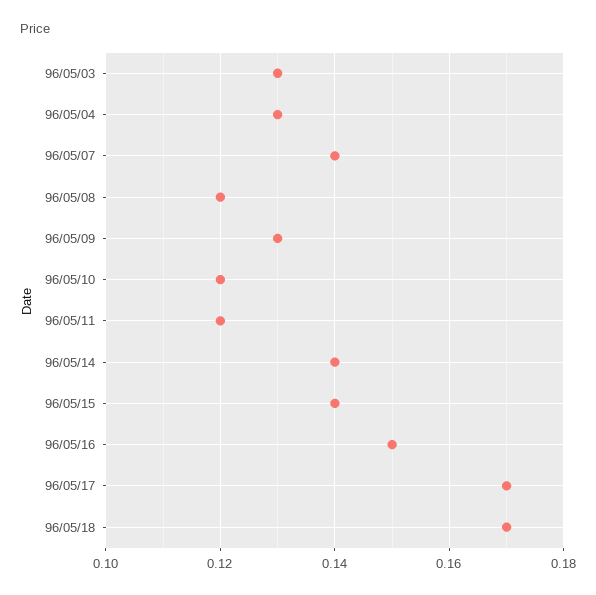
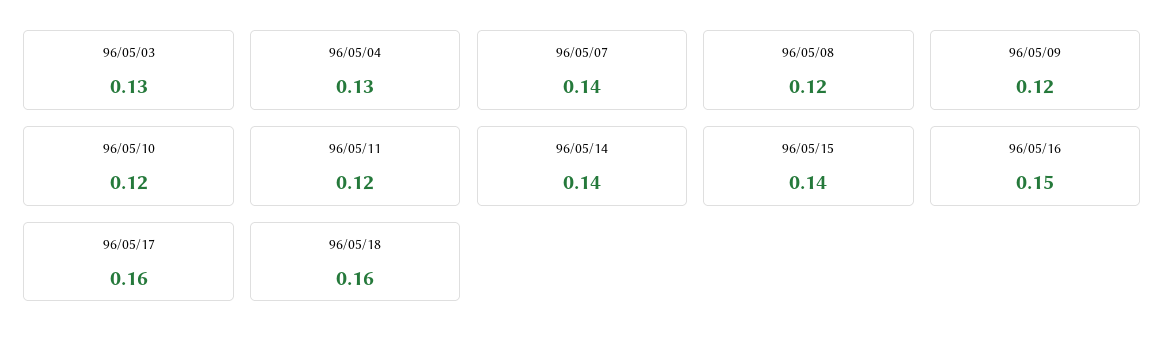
96/05/09: 0.13 -> 0.12
96/05/17: 0.17 -> 0.16
96/05/18: 0.17 -> 0.16

